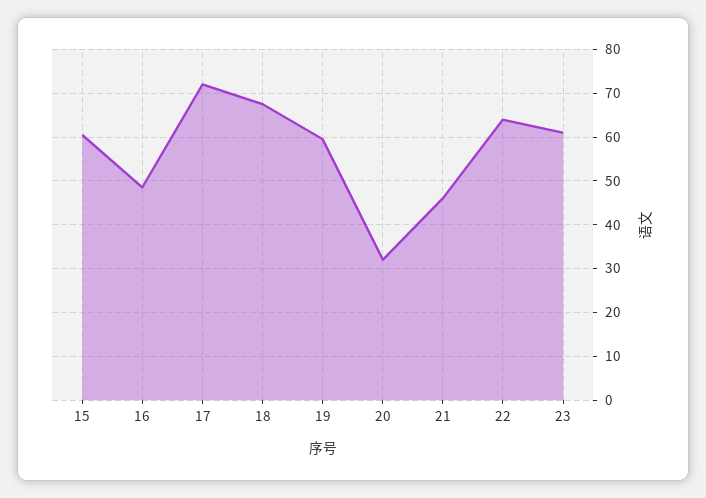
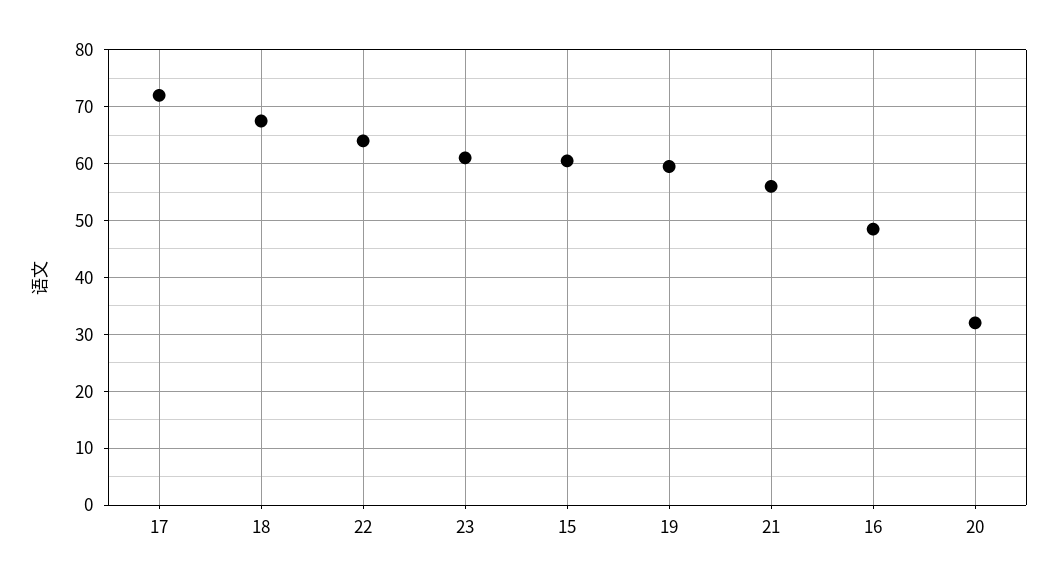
21: 46 -> 56

